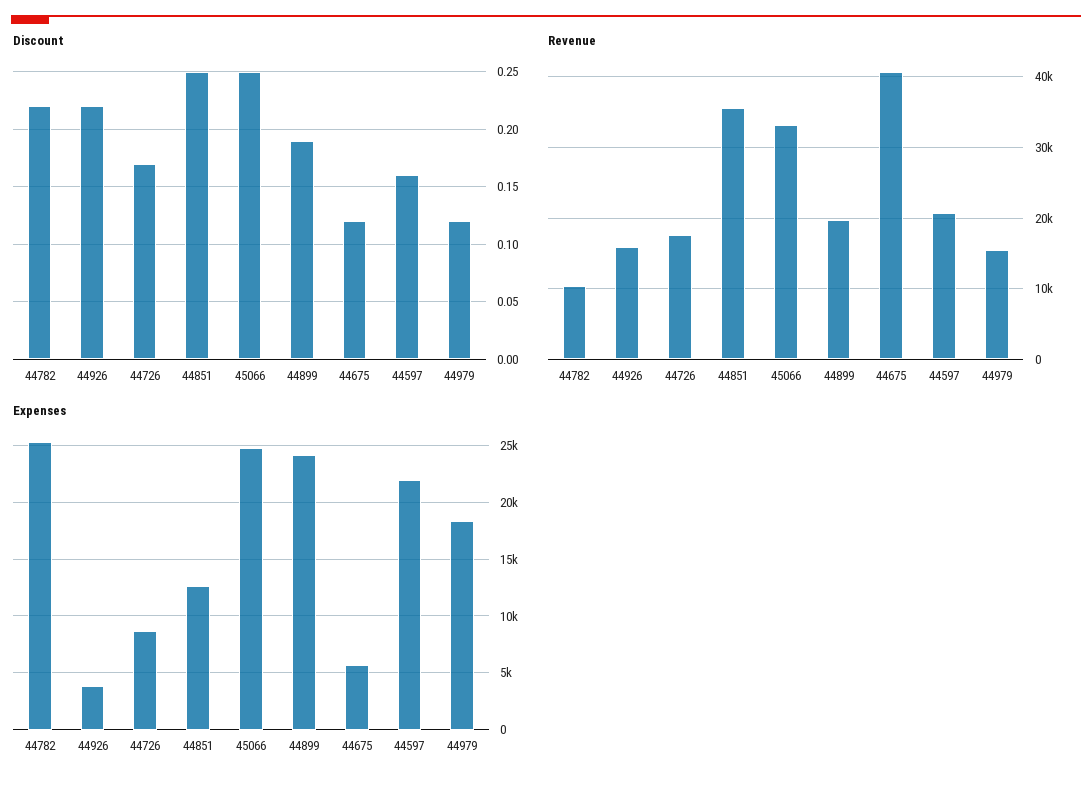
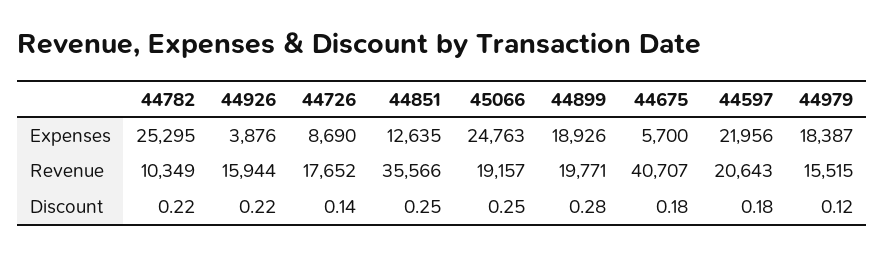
Discount, 44726: 0.17 -> 0.14
Discount, 44899: 0.19 -> 0.28
Discount, 44675: 0.12 -> 0.18
Discount, 44597: 0.16 -> 0.18
Revenue, 45066: 33000 -> 19157
Expenses, 44899: 24000 -> 18926

